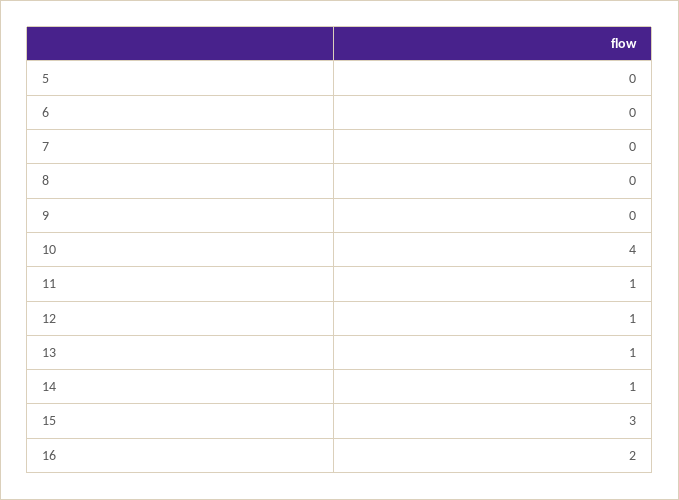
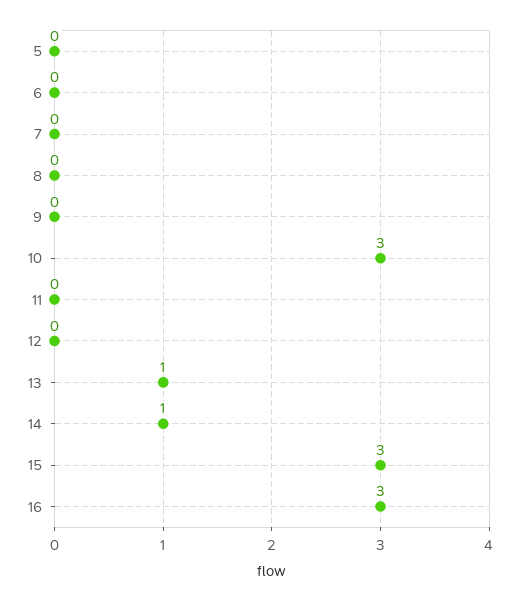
10: 4 -> 3
11: 1 -> 0
12: 1 -> 0
16: 2 -> 3

